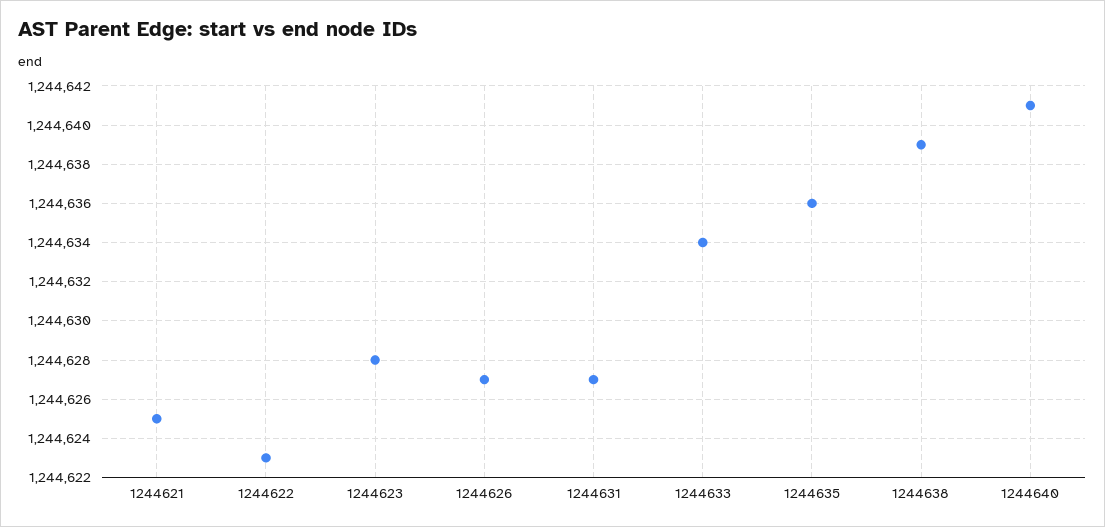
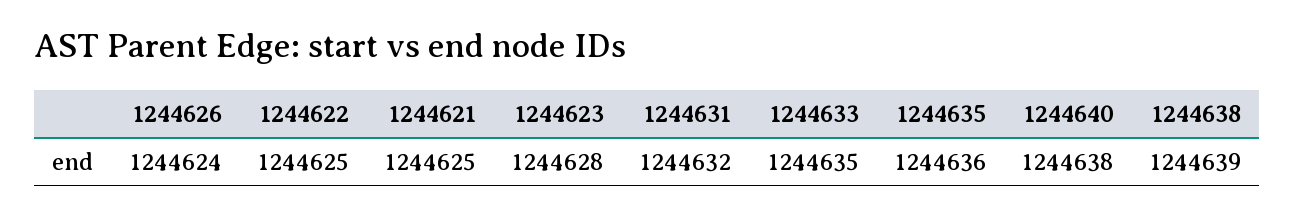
1244622: 1244623 -> 1244625
1244626: 1244627 -> 1244624
1244631: 1244627 -> 1244632
1244633: 1244634 -> 1244635
1244640: 1244641 -> 1244638

